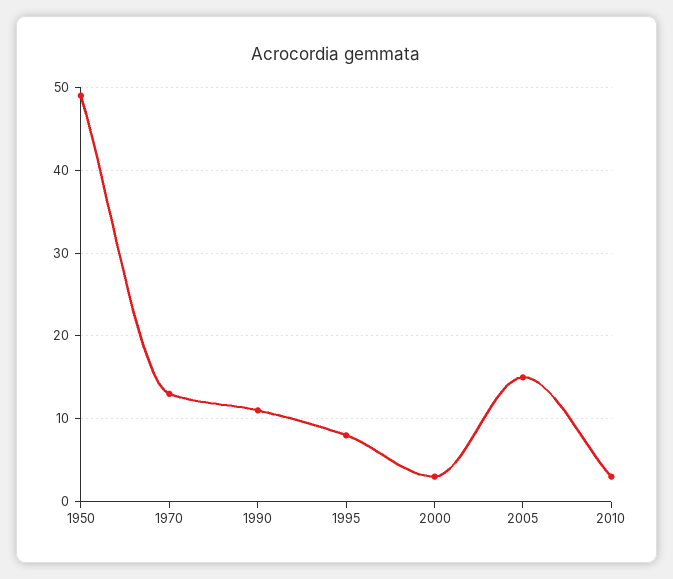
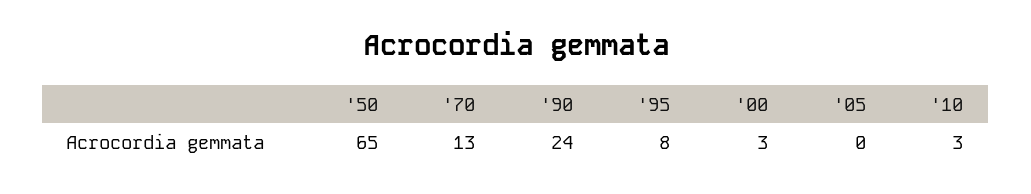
1950: 49 -> 65
1990: 11 -> 24
2005: 15 -> 0

